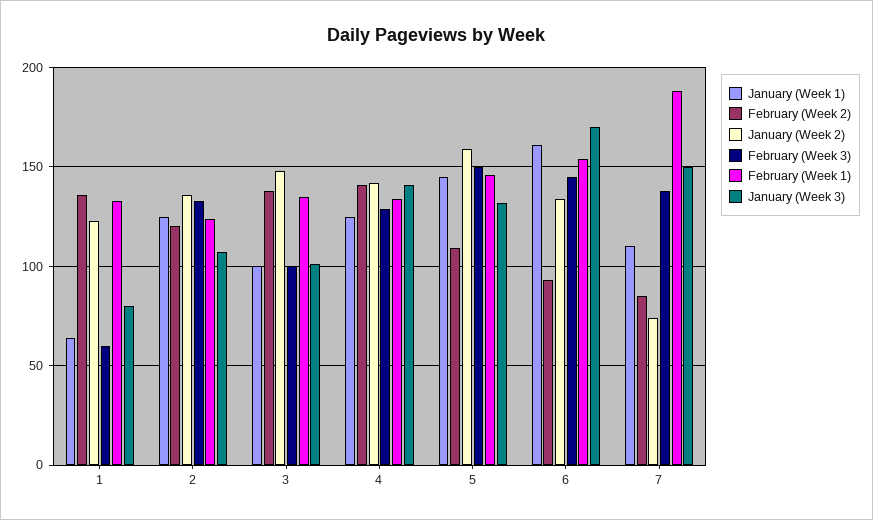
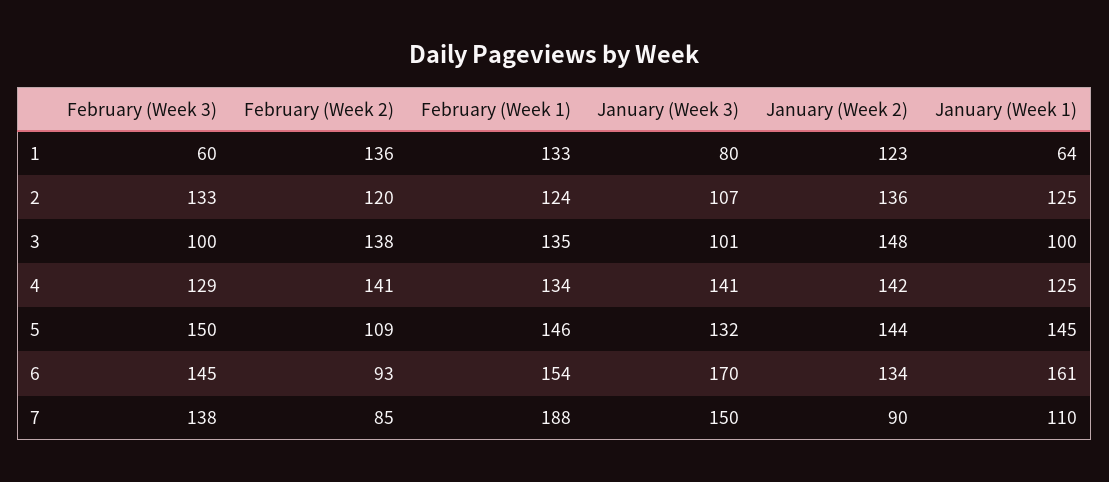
January (Week 2), 5: 160 -> 144
January (Week 2), 7: 75 -> 90

